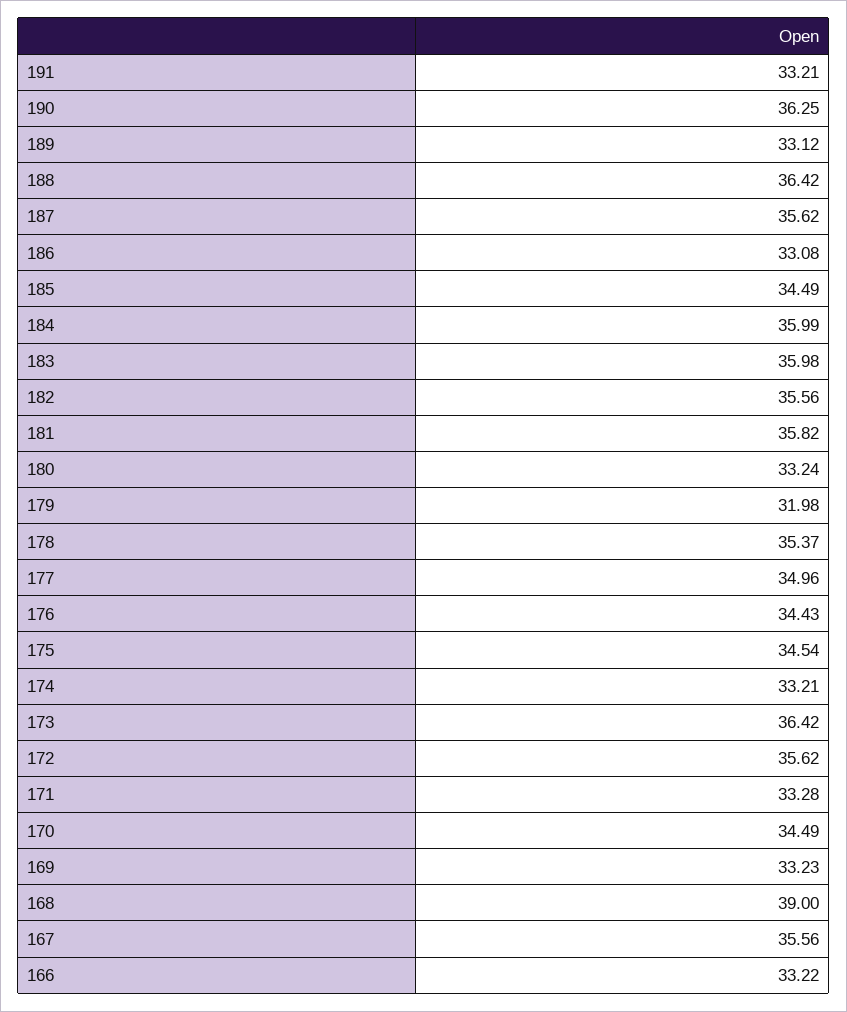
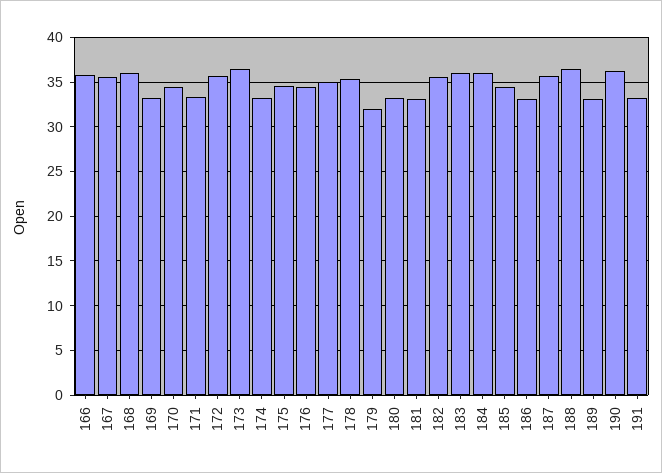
181: 35.82 -> 33
168: 39 -> 36
166: 33.22 -> 36

